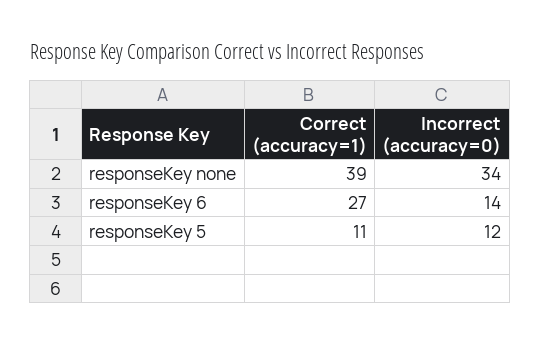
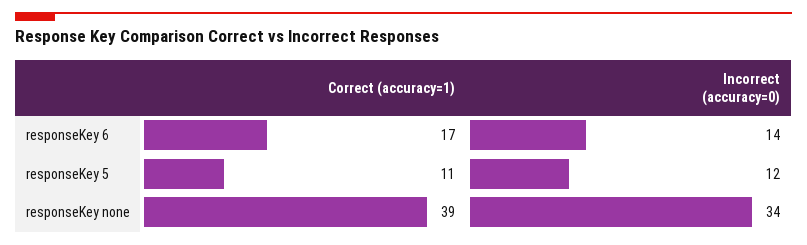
Correct (accuracy=1), responseKey 6: 27 -> 17

